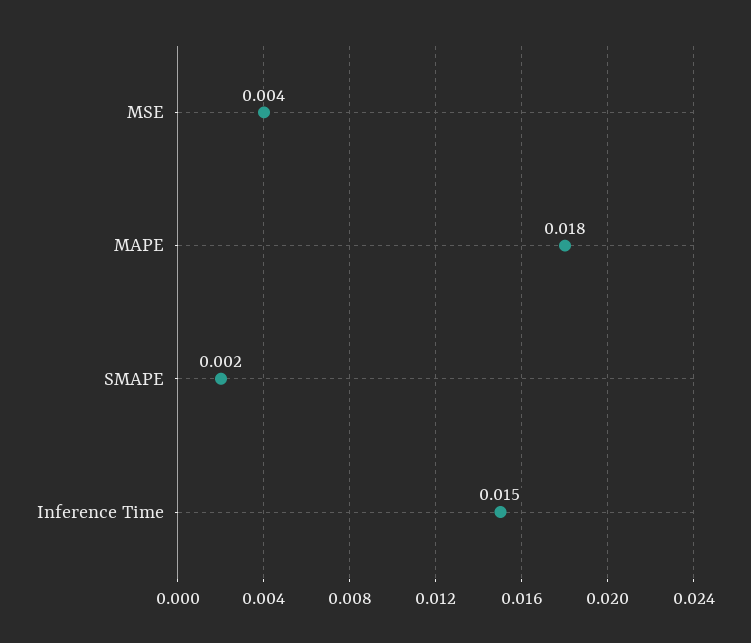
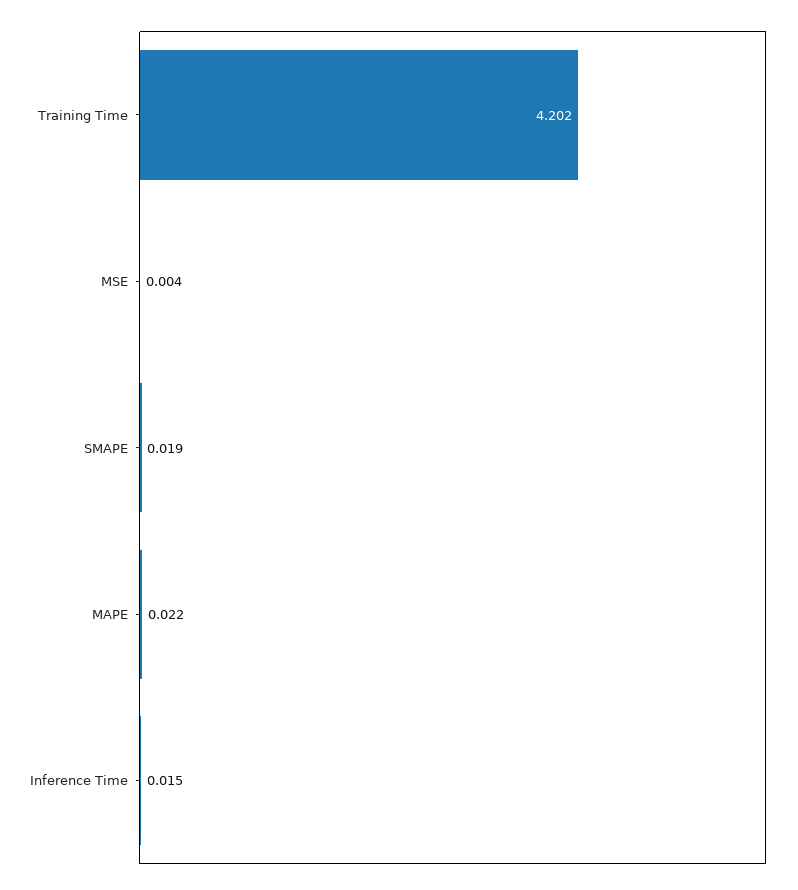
MAPE: 0.018 -> 0.022
SMAPE: 0.002 -> 0.019
Training Time: none -> 4.202

